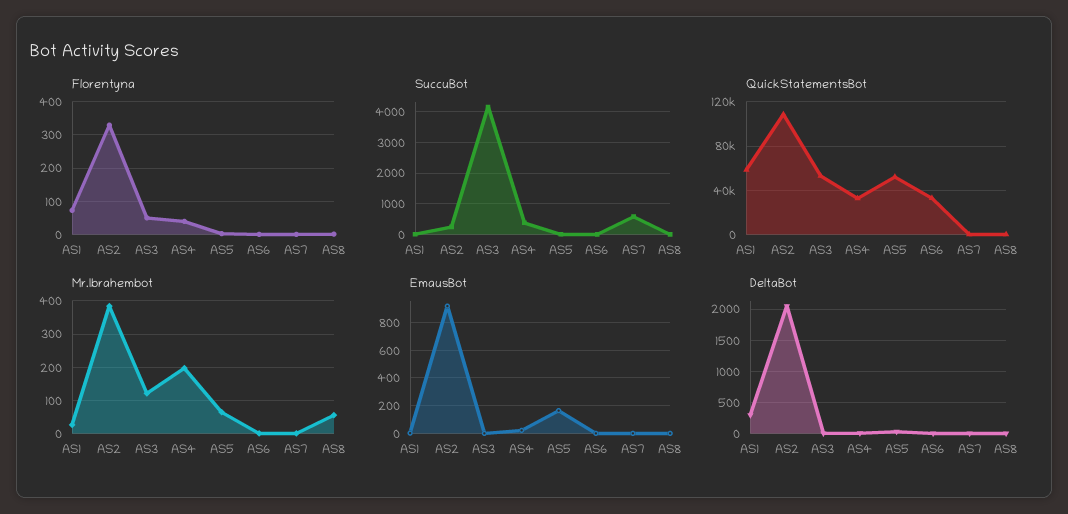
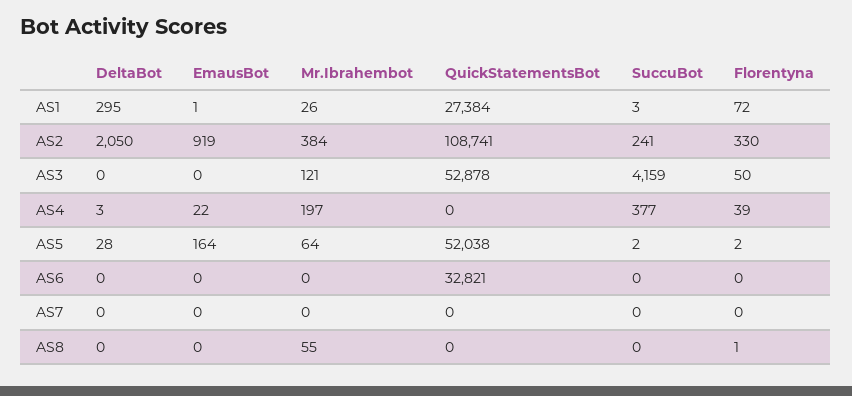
SuccuBot, AS7: 600 -> 0
QuickStatementsBot, AS1: 60000 -> 27384
QuickStatementsBot, AS4: 30000 -> 0

